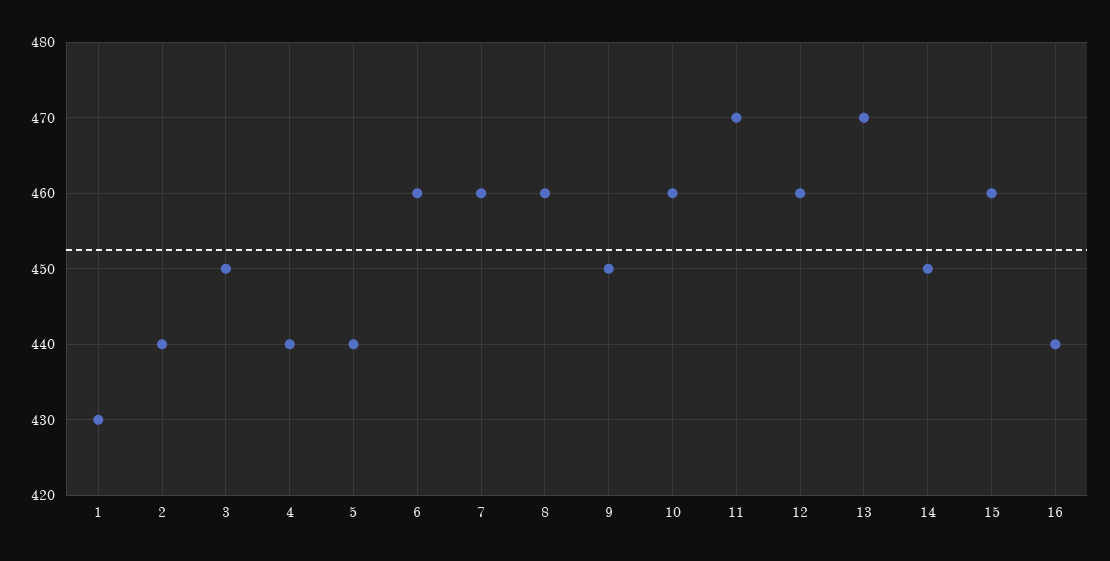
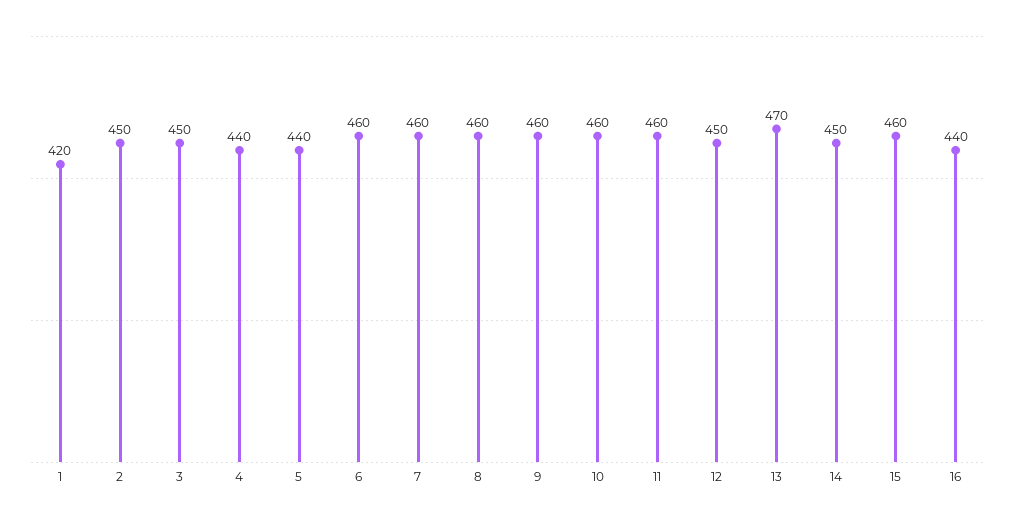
1: 430 -> 420
2: 440 -> 450
9: 450 -> 460
11: 470 -> 460
12: 460 -> 450

